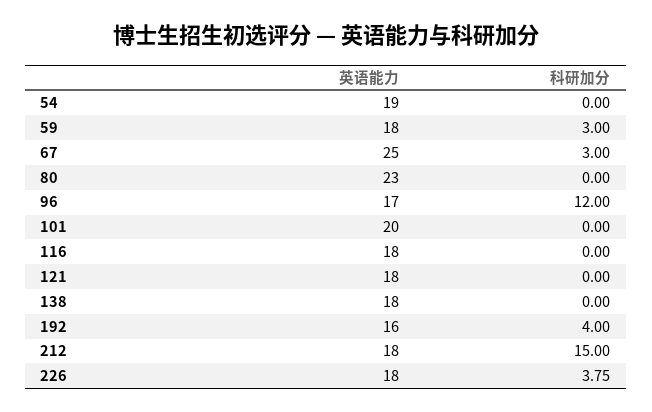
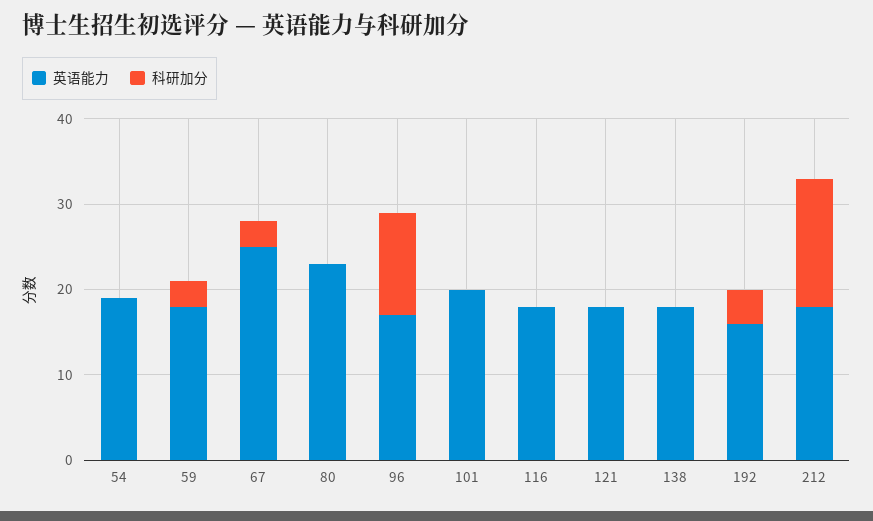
英语能力, 226: 18 -> none
科研加分, 226: 3.75 -> none

